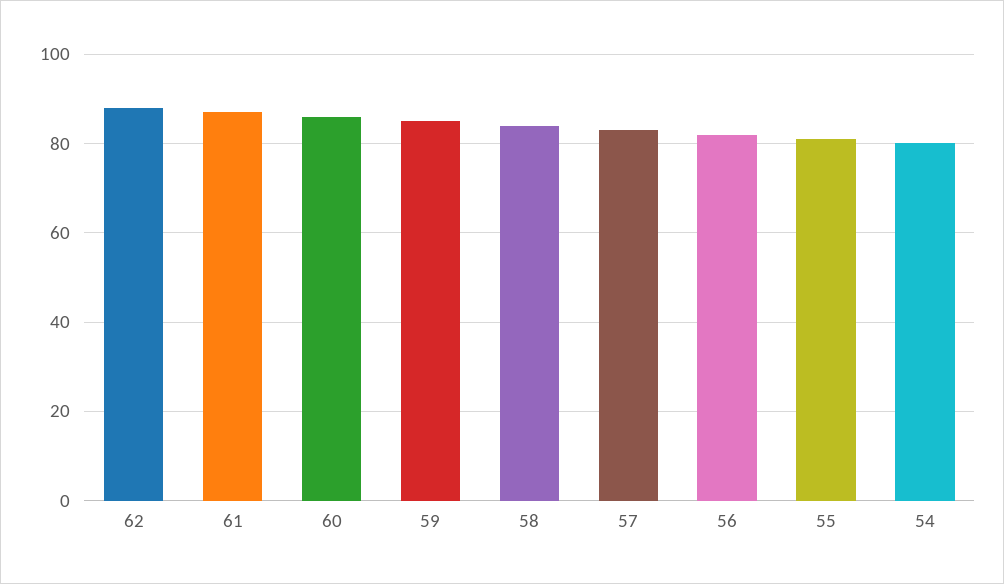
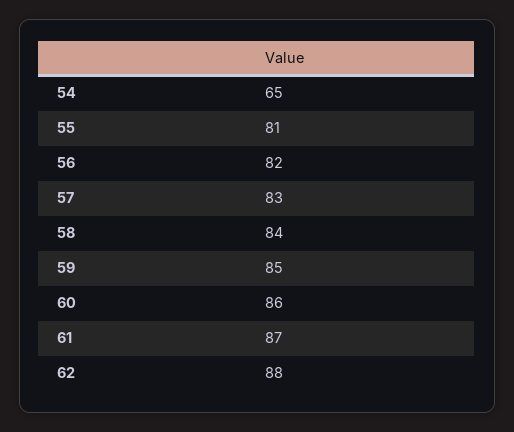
54: 80 -> 65

